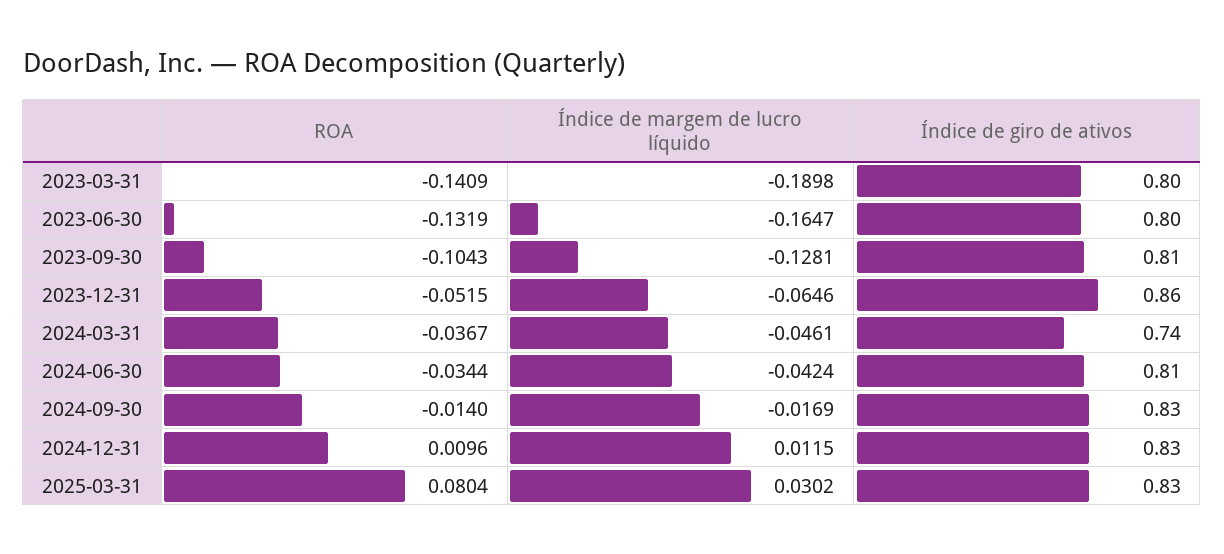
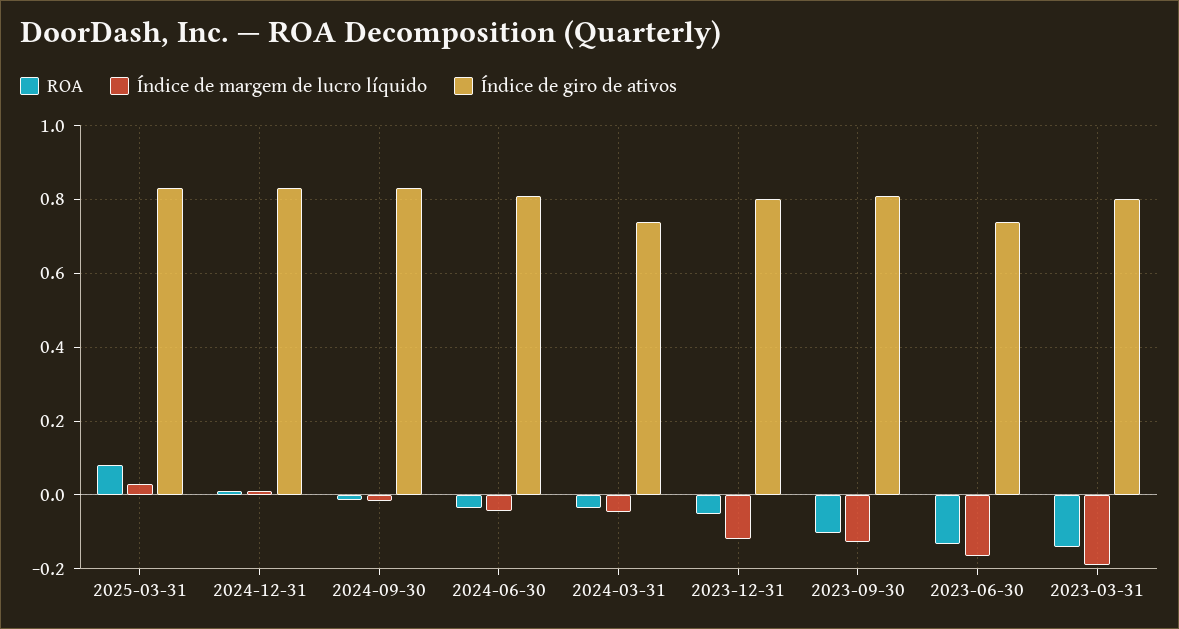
Índice de giro de ativos, 2023-06-30: 0.8 -> 0.74
Índice de margem de lucro líquido, 2023-12-31: -0.0646 -> -0.12
Índice de giro de ativos, 2023-12-31: 0.86 -> 0.8

